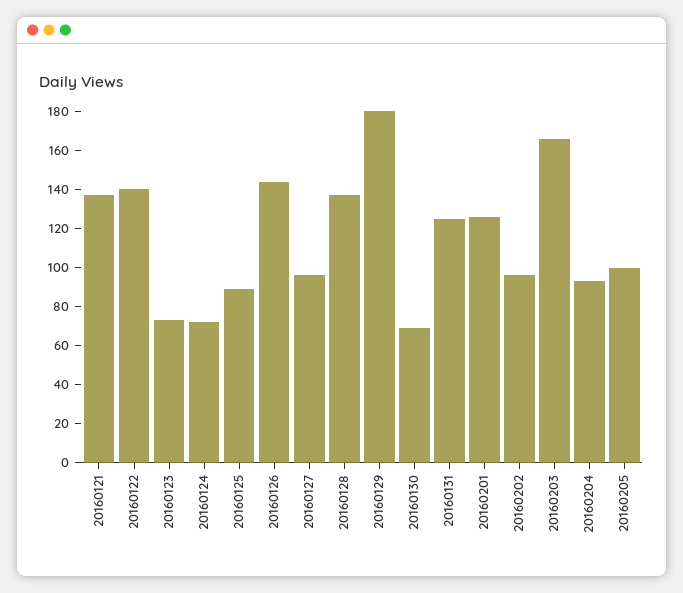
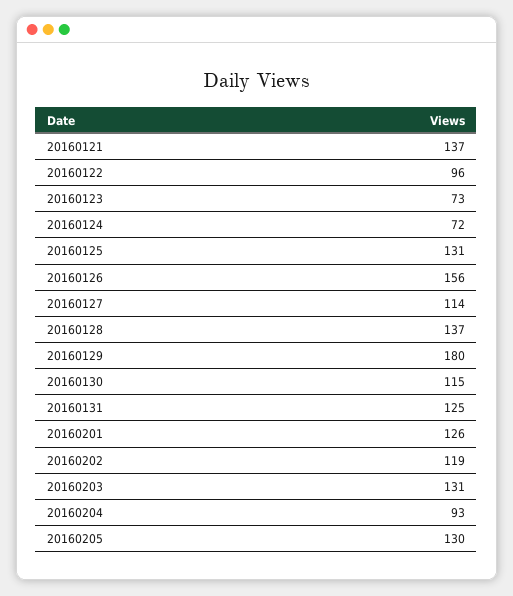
20160122: 140 -> 96
20160125: 90 -> 131
20160126: 145 -> 156
20160127: 95 -> 114
20160130: 70 -> 115
20160202: 95 -> 119
20160203: 165 -> 131
20160205: 100 -> 130

